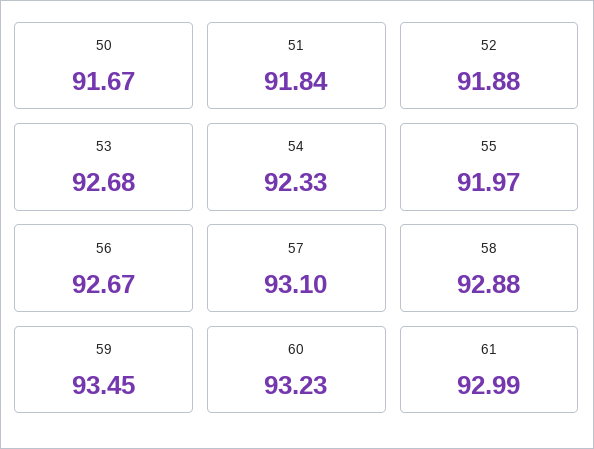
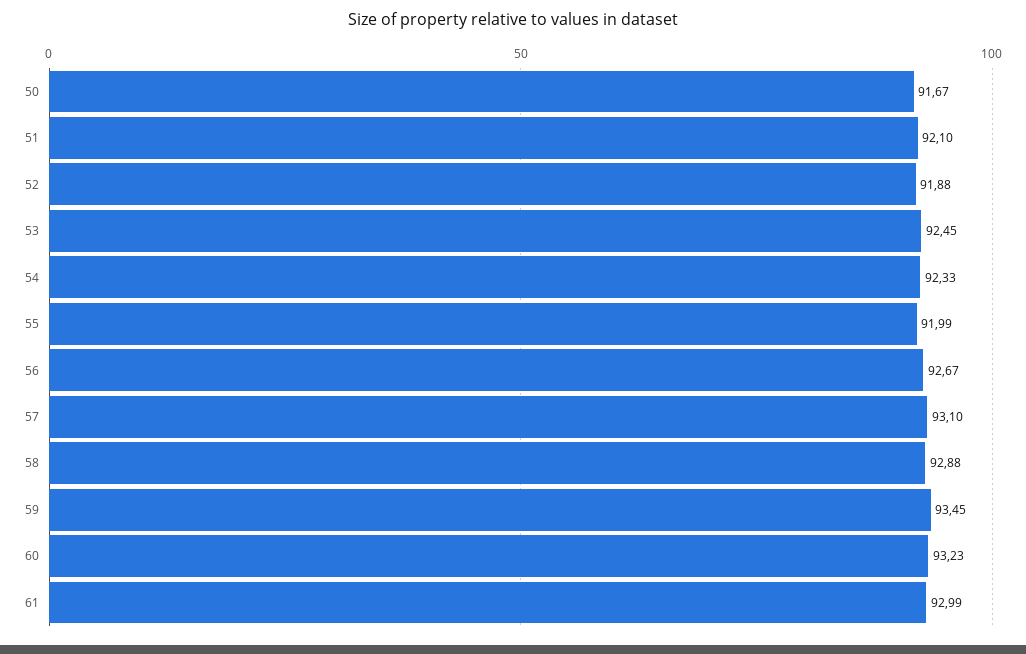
51: 91.84 -> 92.1
53: 92.68 -> 92.45
55: 91.97 -> 91.99

